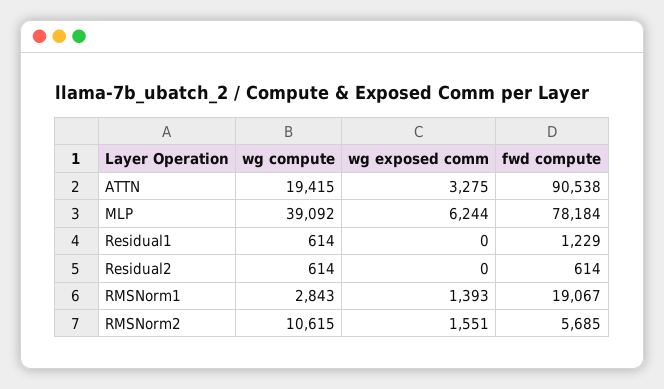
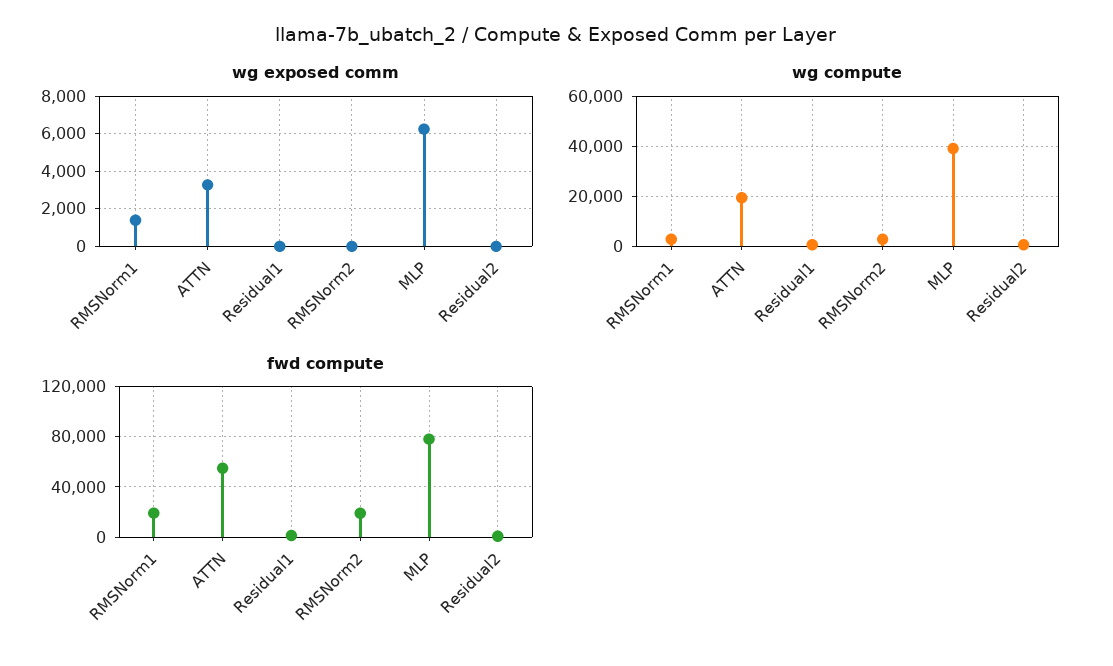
fwd compute, ATTN: 90538 -> 55000
wg compute, RMSNorm2: 10615 -> 2500
wg exposed comm, RMSNorm2: 1551 -> 0
fwd compute, RMSNorm2: 5685 -> 20000

